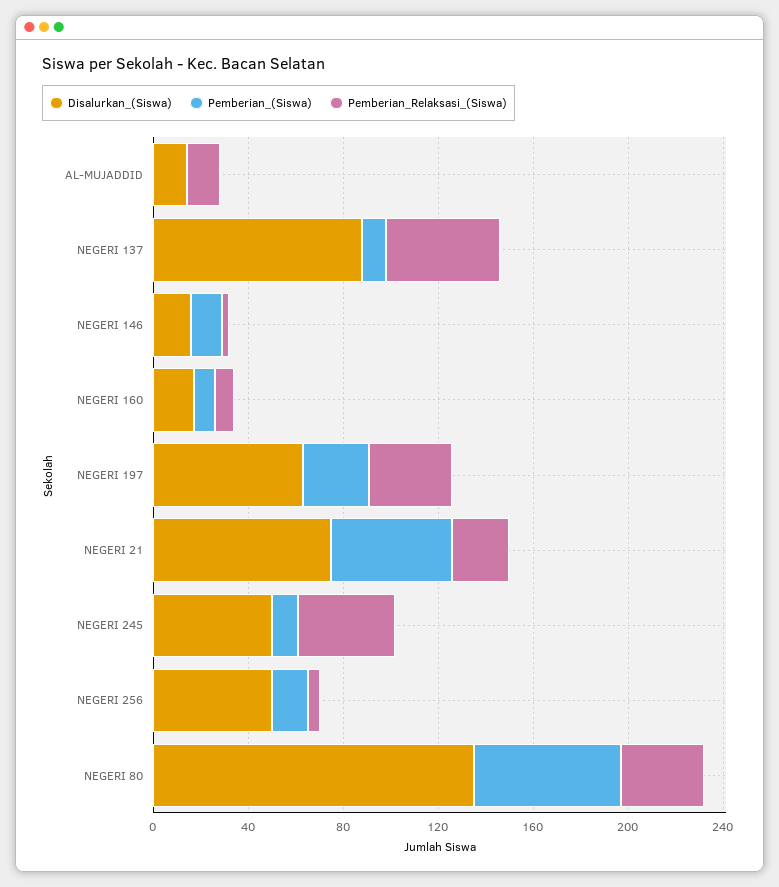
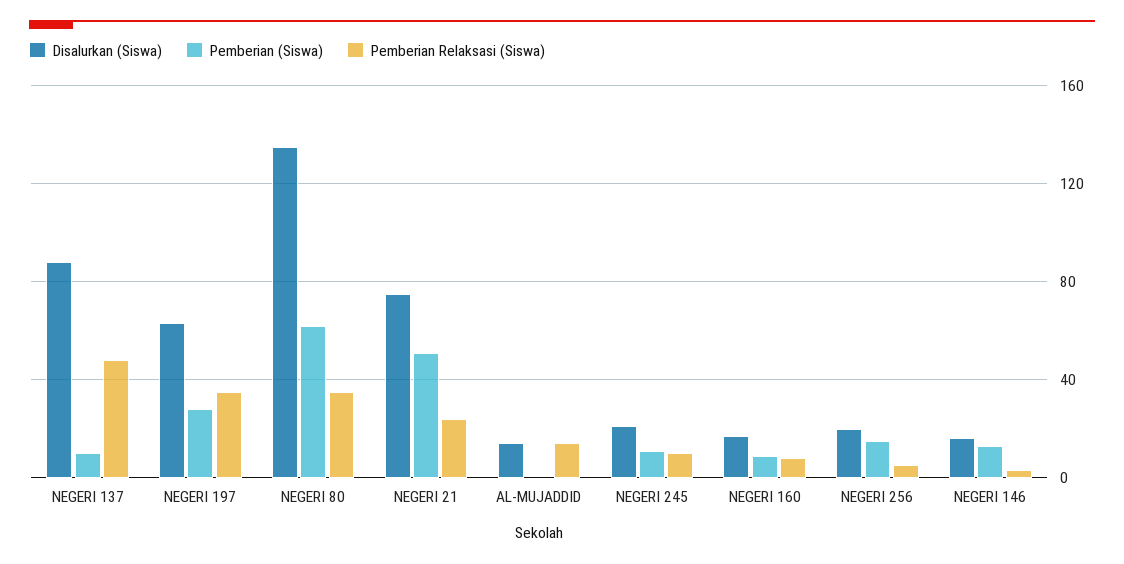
Disalurkan_(Siswa), NEGERI 245: 50 -> 20
Pemberian_Relaksasi_(Siswa), NEGERI 245: 40 -> 10
Disalurkan_(Siswa), NEGERI 256: 50 -> 20

